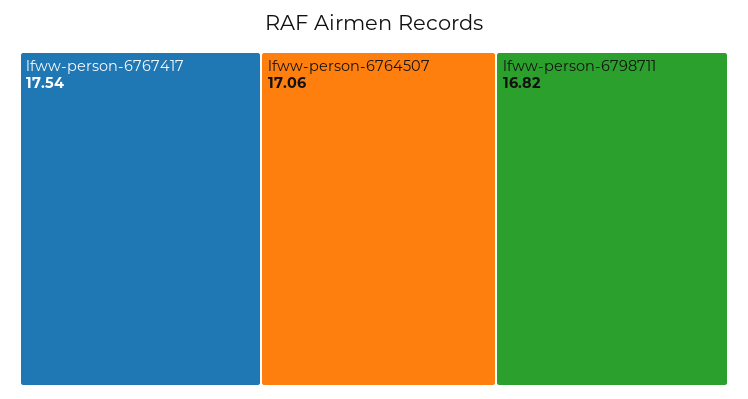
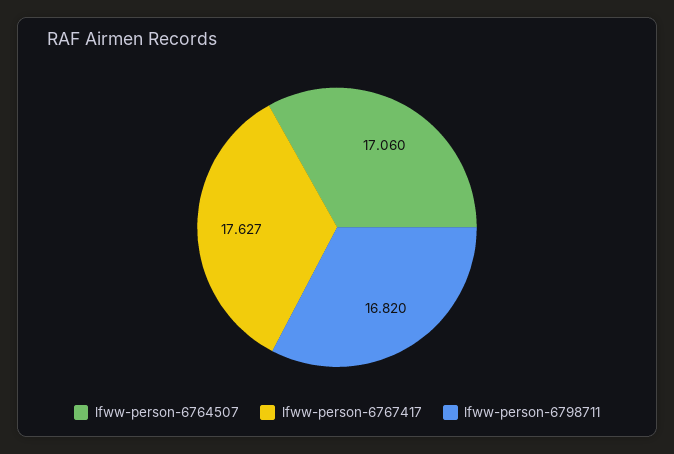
lfww-person-6767417: 17.54 -> 17.627

